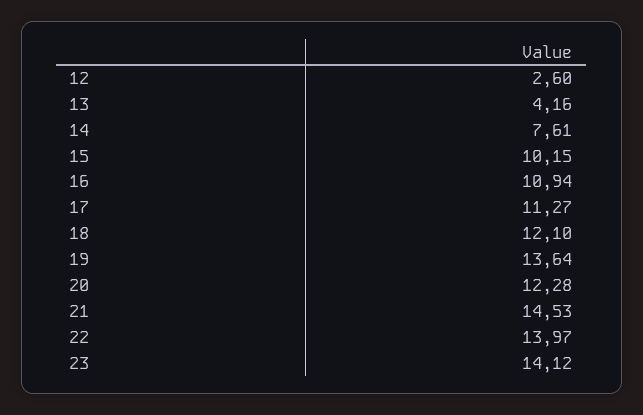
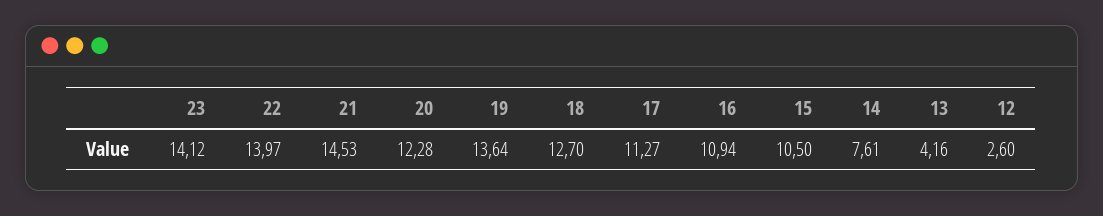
15: 10.15 -> 10.5
18: 12.1 -> 12.7

